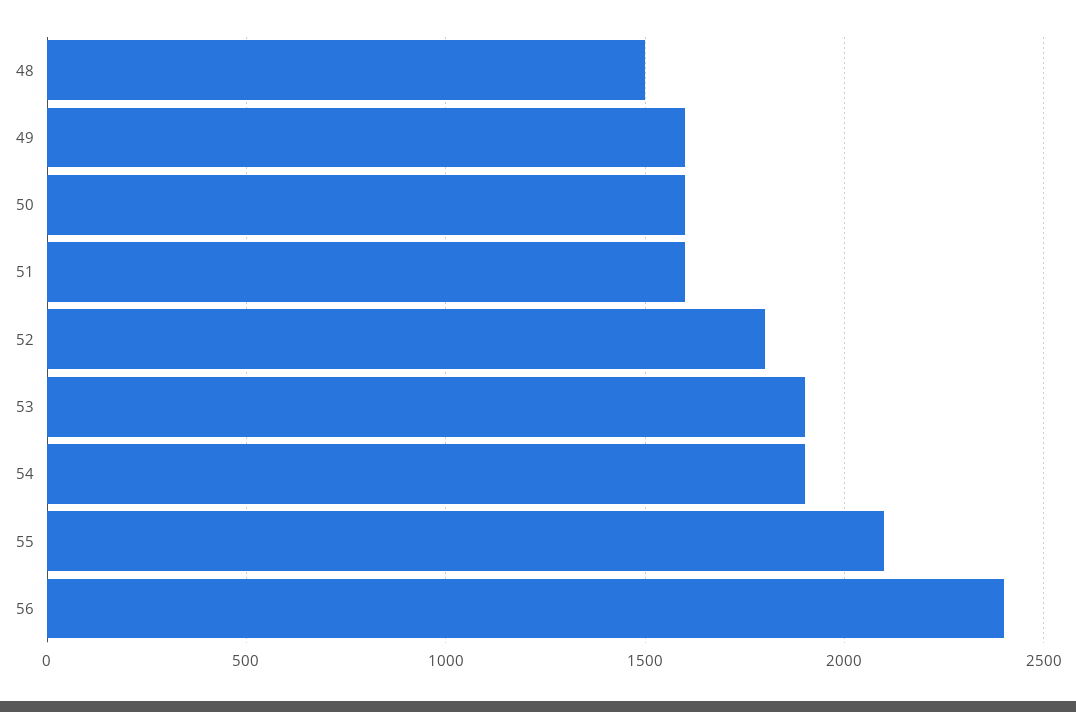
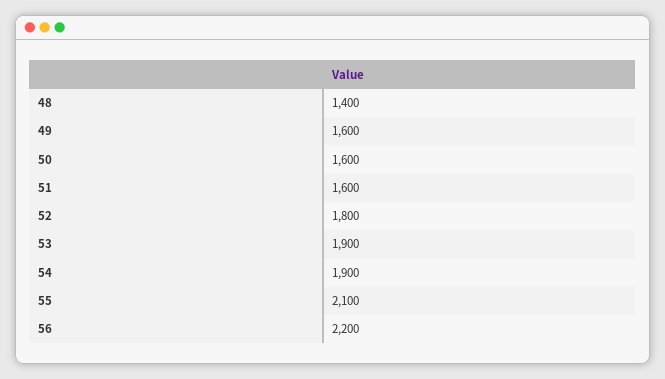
48: 1500 -> 1400
56: 2400 -> 2200

